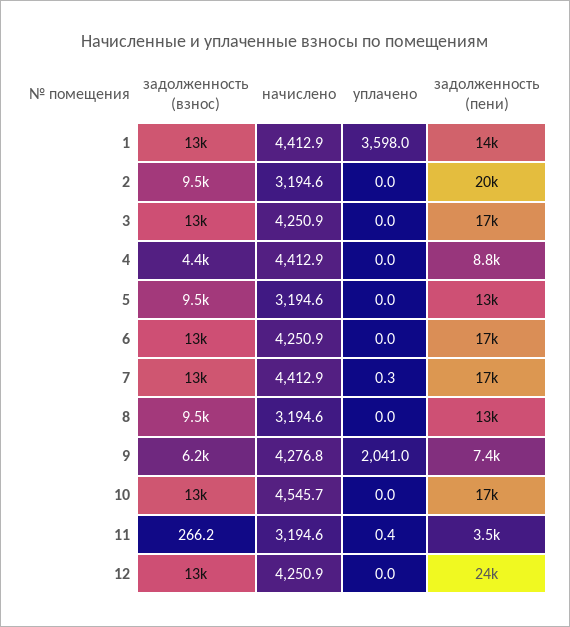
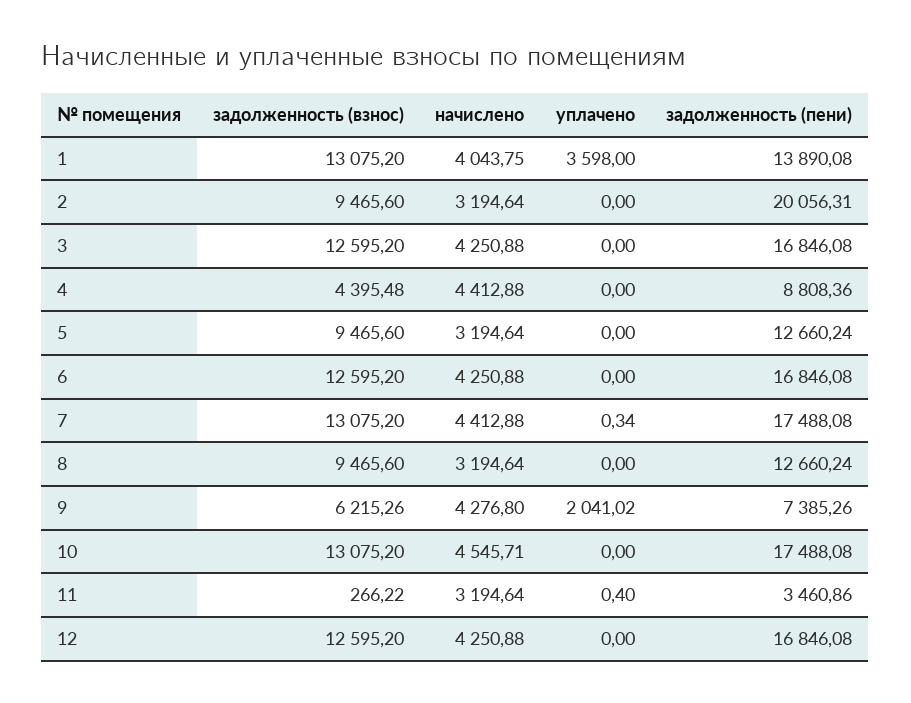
начислено, 1: 4412.9 -> 4043.75
задолженность (пени), 12: 24000 -> 16846.08

